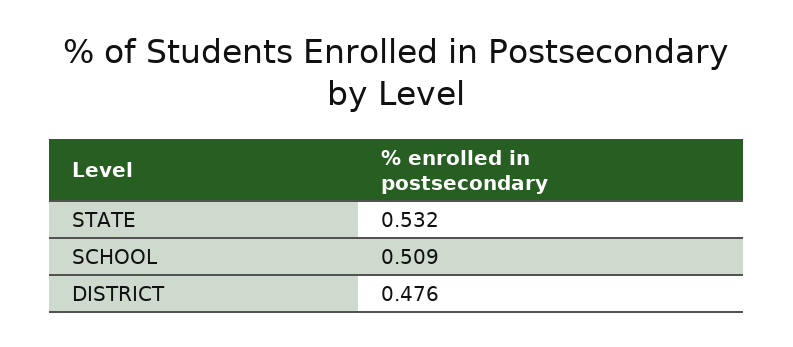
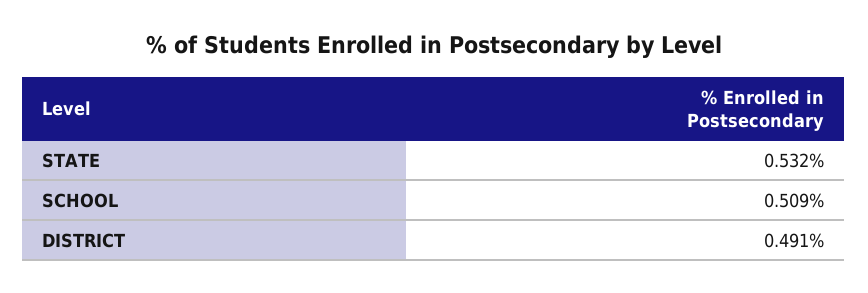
DISTRICT: 0.476 -> 0.491

